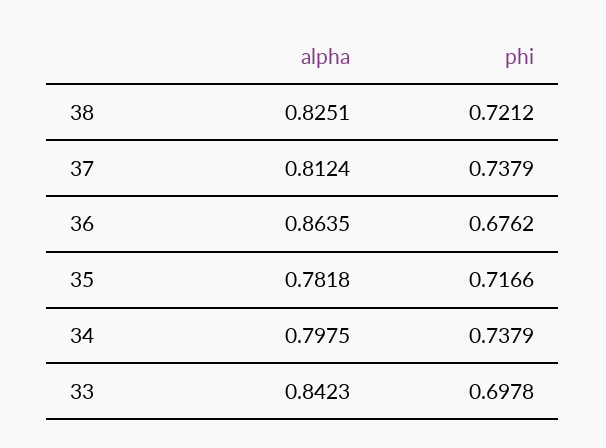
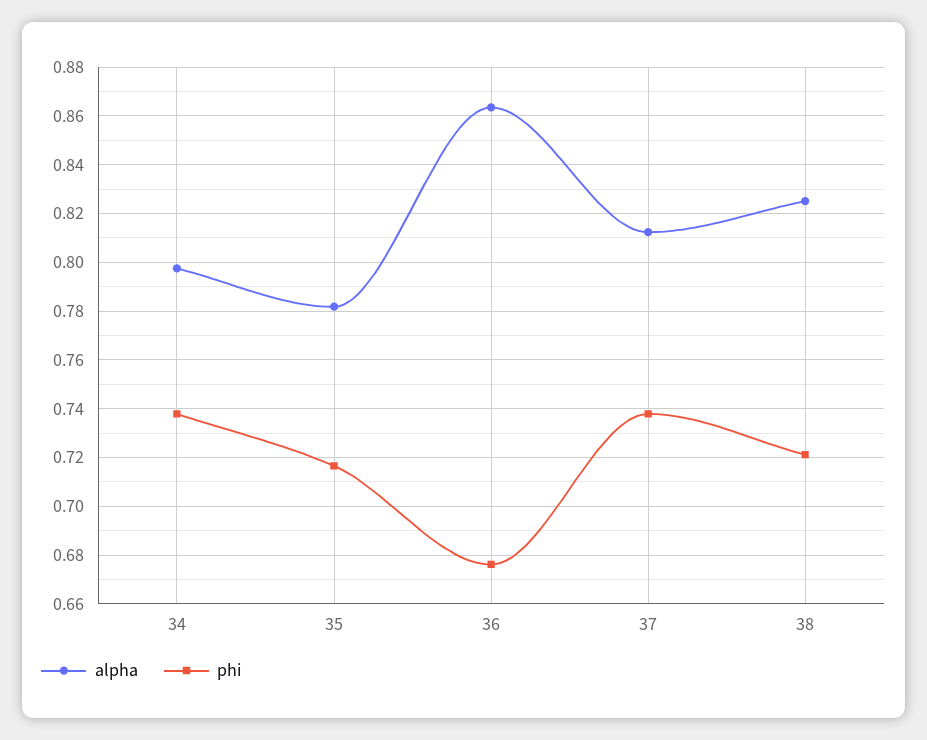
alpha, 33: 0.8423 -> none
phi, 33: 0.6978 -> none

